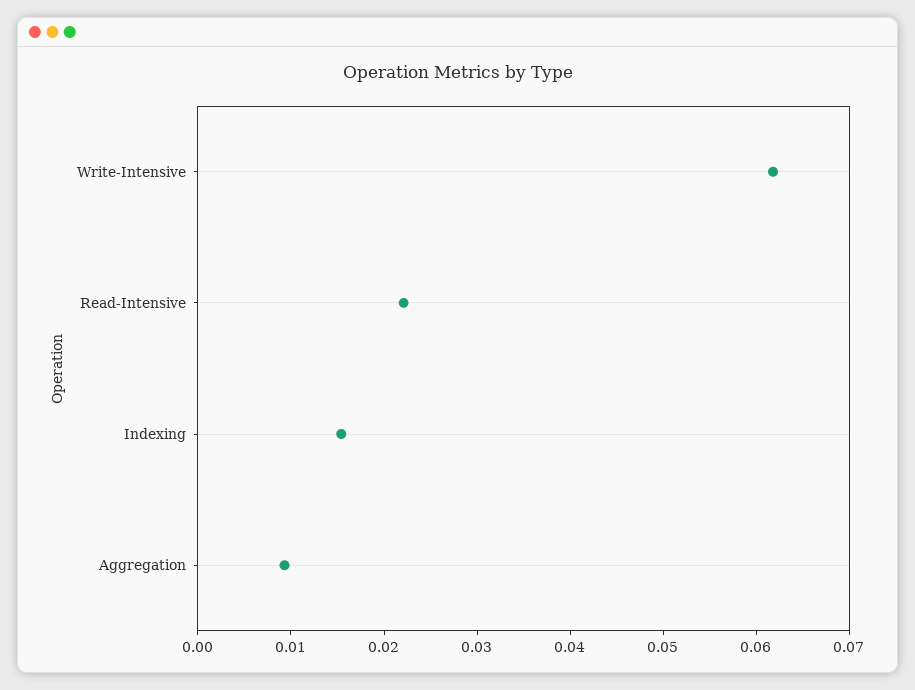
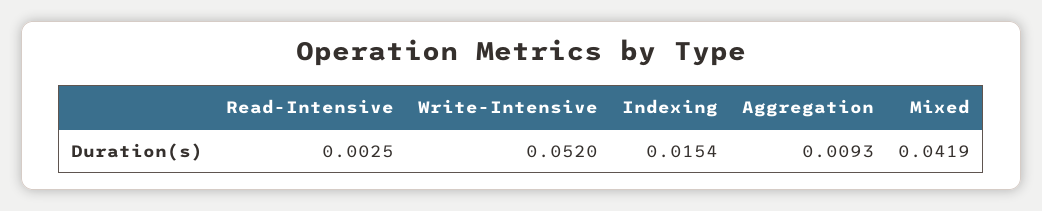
Write-Intensive: 0.062 -> 0.052
Read-Intensive: 0.022 -> 0.0025
Mixed: none -> 0.0419

